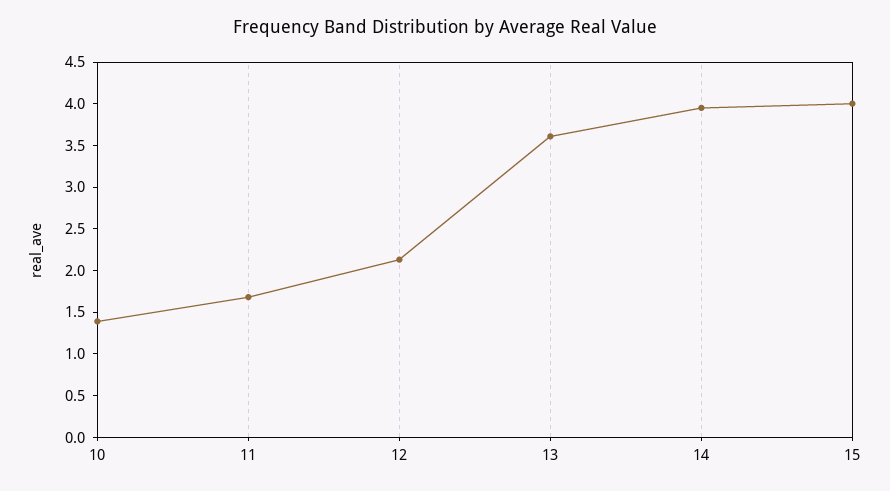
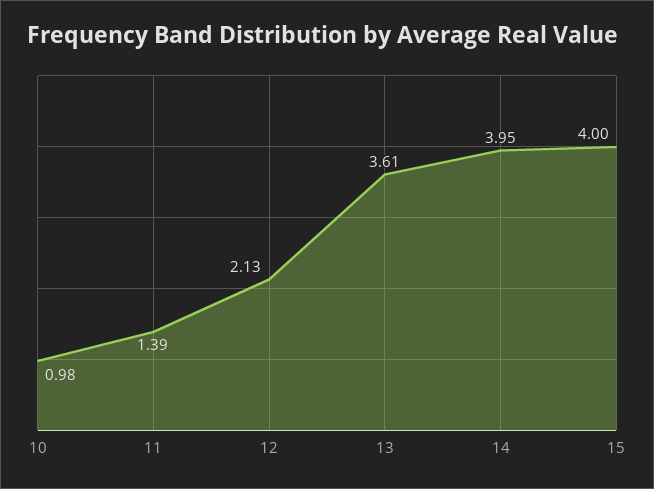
10: 1.4 -> 0.98
11: 1.7 -> 1.39

